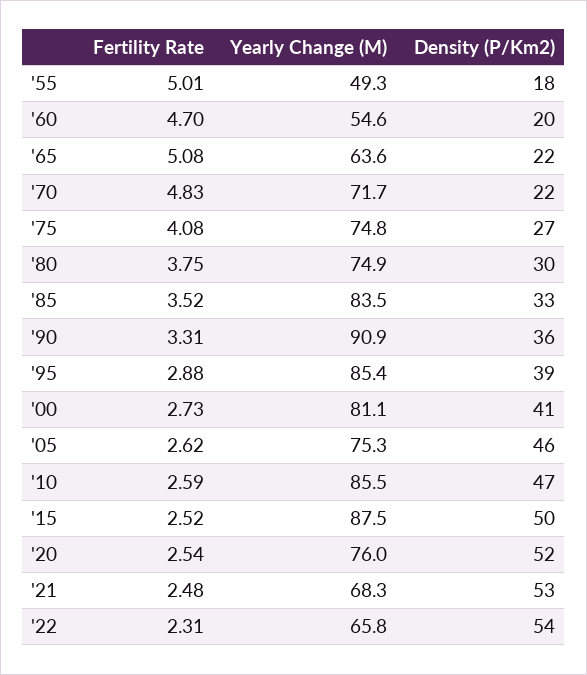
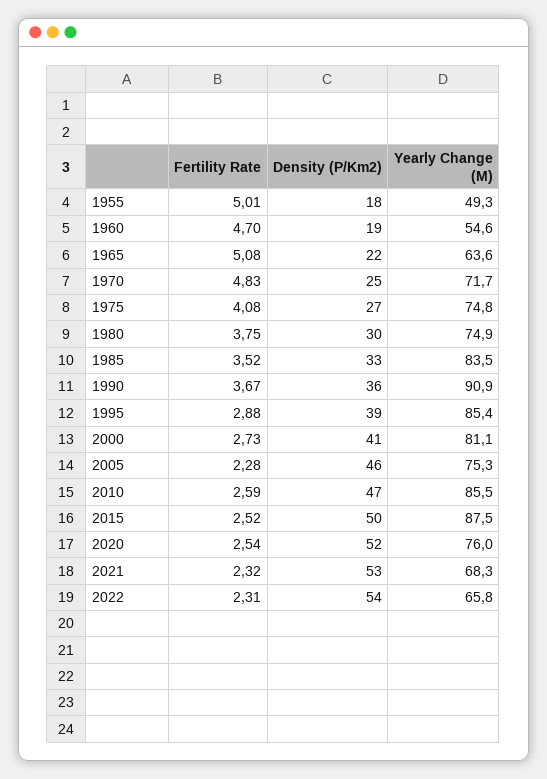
Density (P/Km2), '60: 20 -> 19
Density (P/Km2), '70: 22 -> 25
Fertility Rate, '90: 3.31 -> 3.67
Fertility Rate, '05: 2.62 -> 2.28
Fertility Rate, '21: 2.48 -> 2.32

